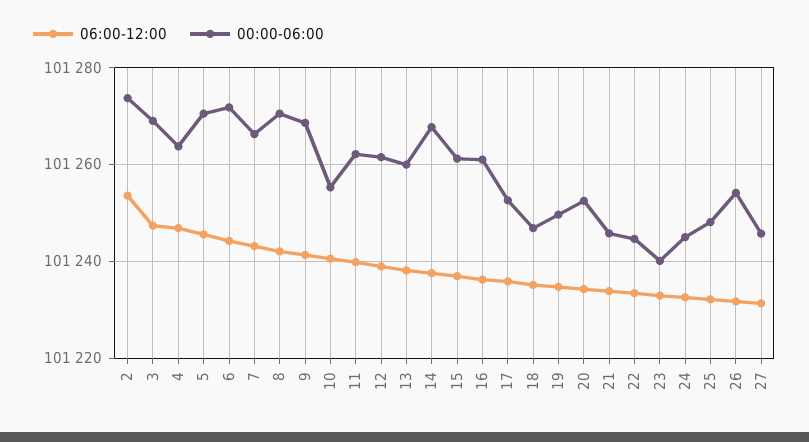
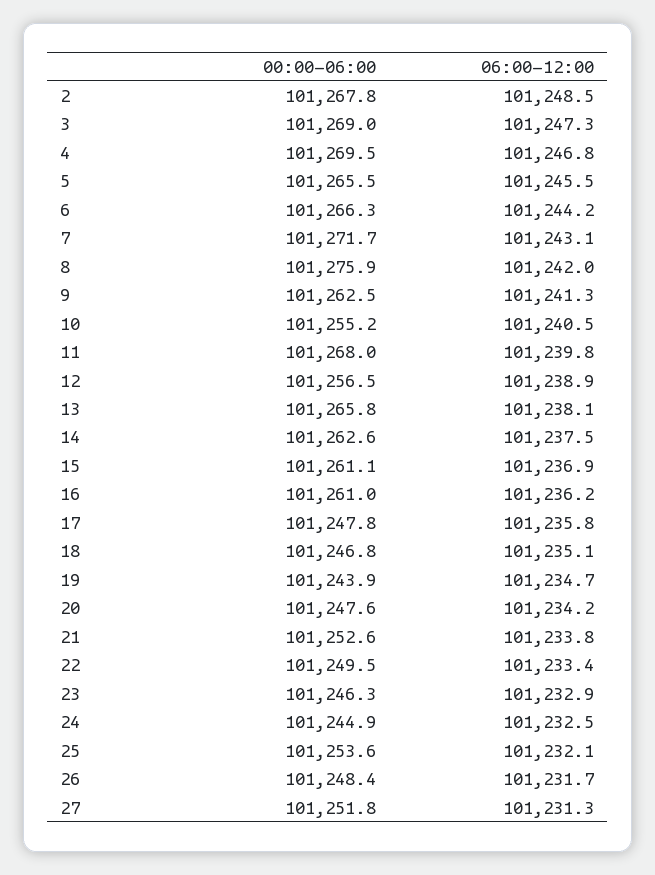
06:00-12:00, 2: 101254 -> 101248.5
00:00-06:00, 2: 101274 -> 101267.8
00:00-06:00, 4: 101264 -> 101269.5
00:00-06:00, 5: 101270 -> 101265.5
00:00-06:00, 6: 101272 -> 101266.3
00:00-06:00, 7: 101266 -> 101271.7
00:00-06:00, 8: 101270 -> 101275.9
00:00-06:00, 9: 101268 -> 101262.5
00:00-06:00, 11: 101262 -> 101268
00:00-06:00, 12: 101262 -> 101256.5
00:00-06:00, 13: 101260 -> 101265.8
00:00-06:00, 14: 101268 -> 101262.6
00:00-06:00, 17: 101252 -> 101247.8
00:00-06:00, 19: 101250 -> 101243.9
00:00-06:00, 20: 101252 -> 101247.6
00:00-06:00, 21: 101246 -> 101252.6
00:00-06:00, 22: 101244 -> 101249.5
00:00-06:00, 23: 101240 -> 101246.3
00:00-06:00, 25: 101248 -> 101253.6
00:00-06:00, 26: 101254 -> 101248.4
00:00-06:00, 27: 101246 -> 101251.8

